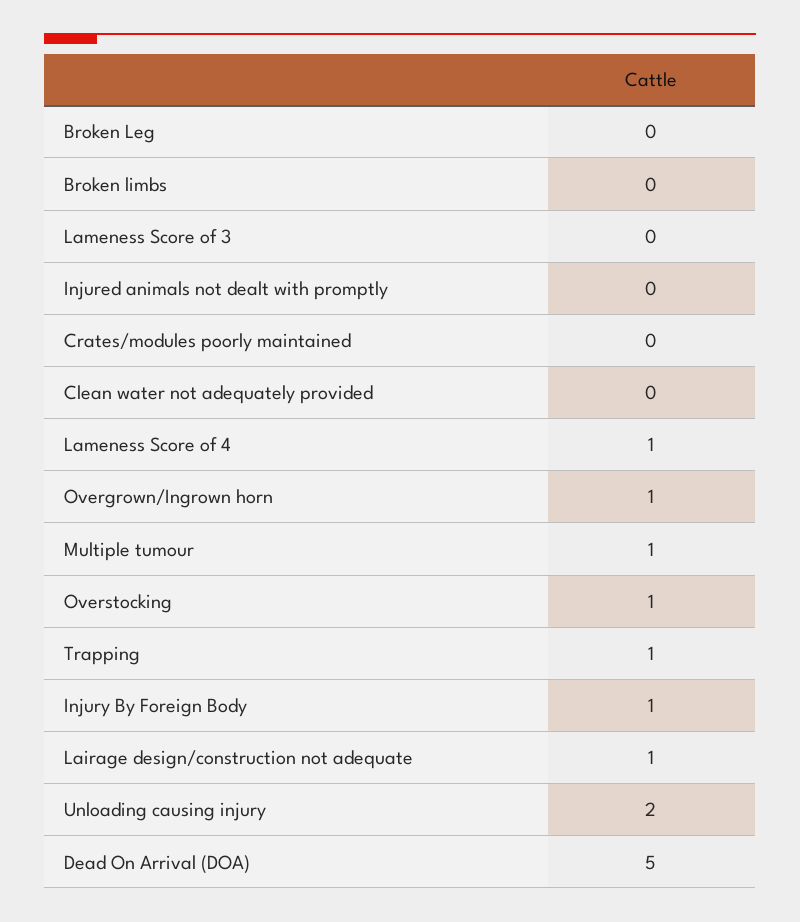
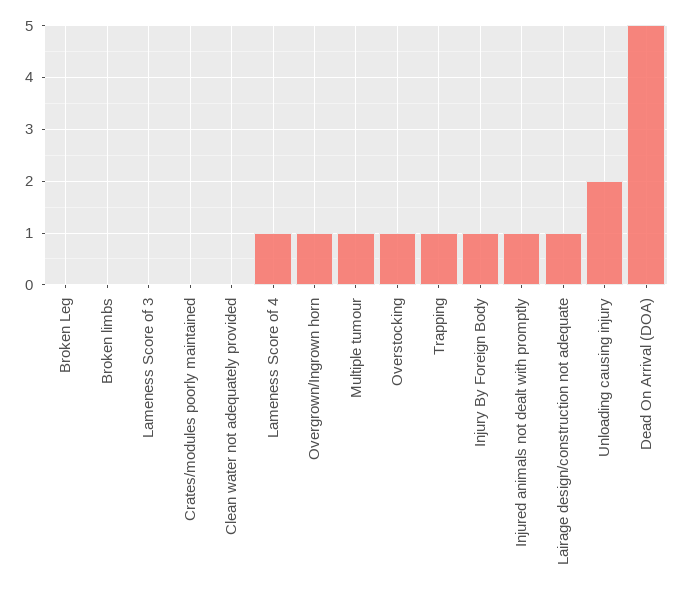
Injured animals not dealt with promptly: 0 -> 1

